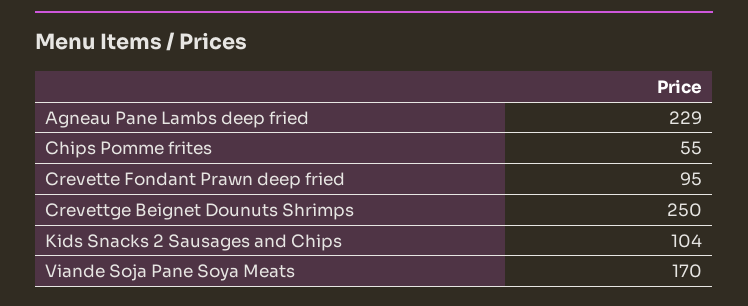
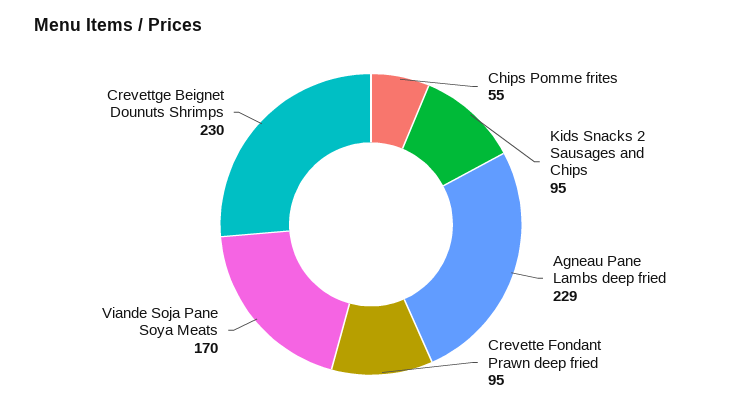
Crevettge Beignet Dounuts Shrimps: 250 -> 230
Kids Snacks 2 Sausages and Chips: 104 -> 95

